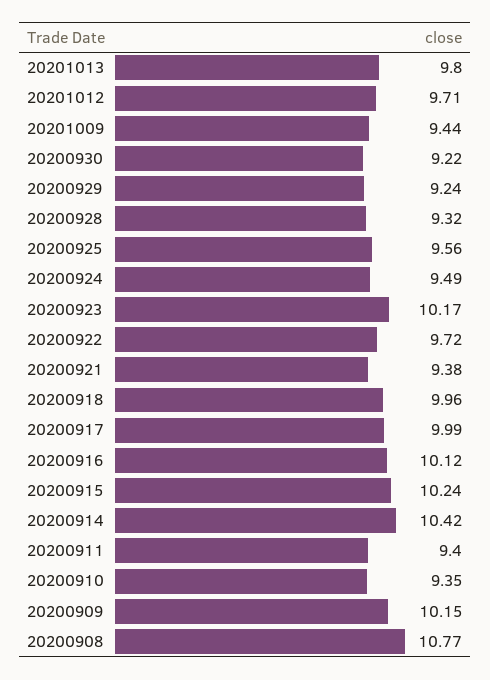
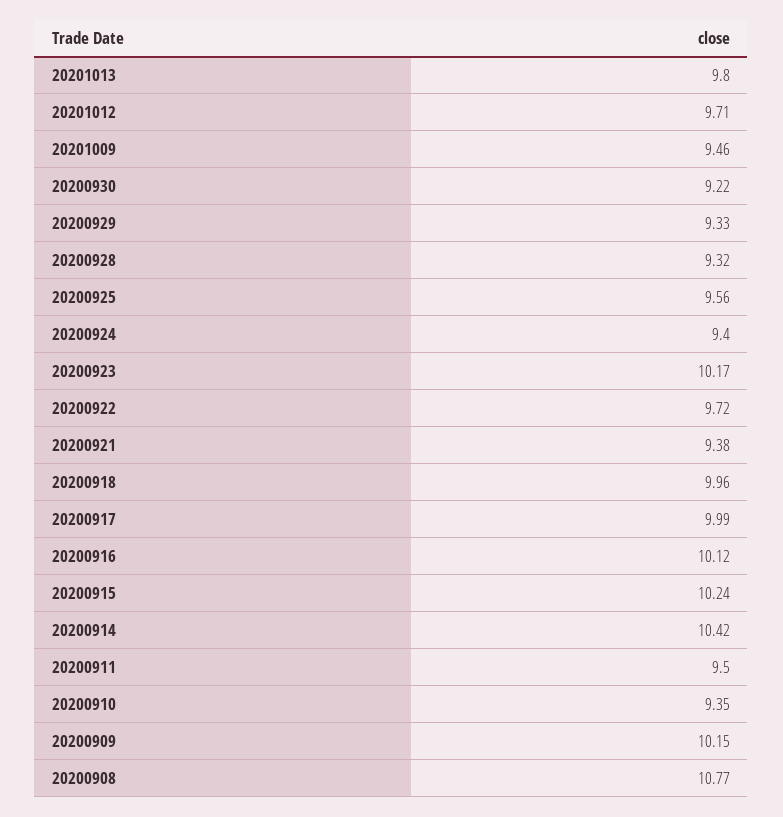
20201009: 9.44 -> 9.46
20200929: 9.24 -> 9.33
20200924: 9.49 -> 9.4
20200911: 9.4 -> 9.5

